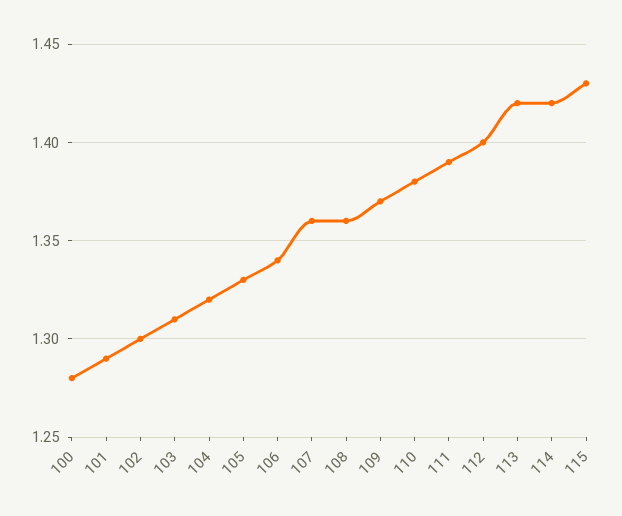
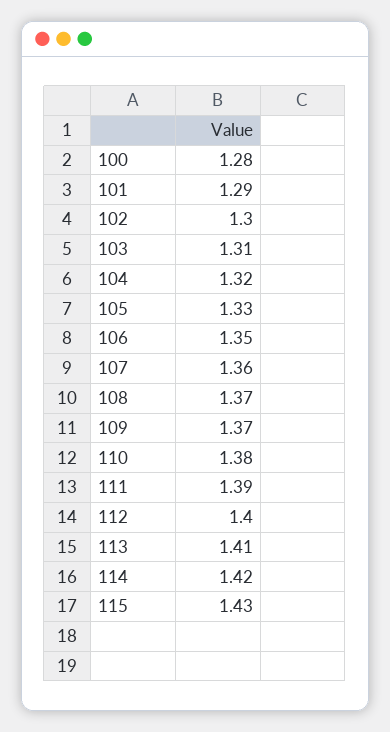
106: 1.34 -> 1.35
108: 1.36 -> 1.37
113: 1.42 -> 1.41

